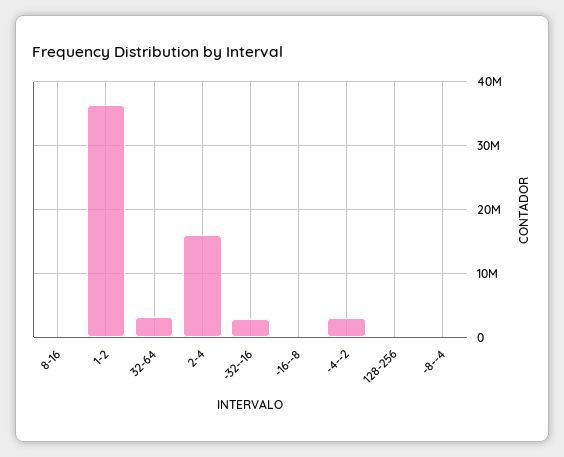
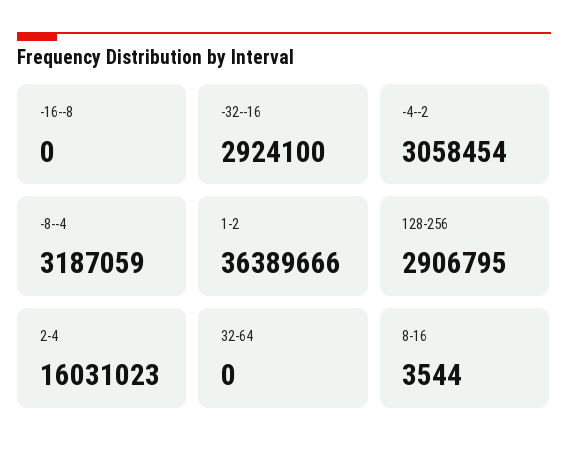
32-64: 3000000 -> 0
128-256: 0 -> 2906795
-8--4: 0 -> 3187059

